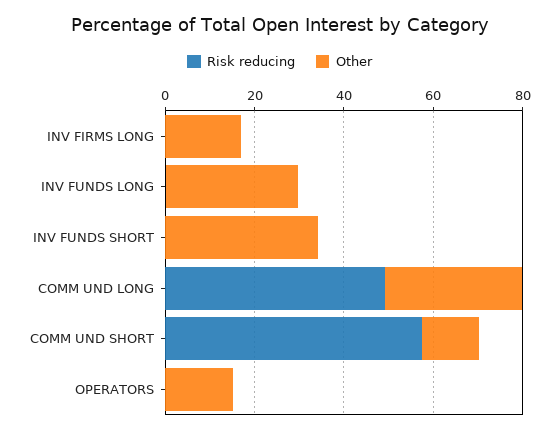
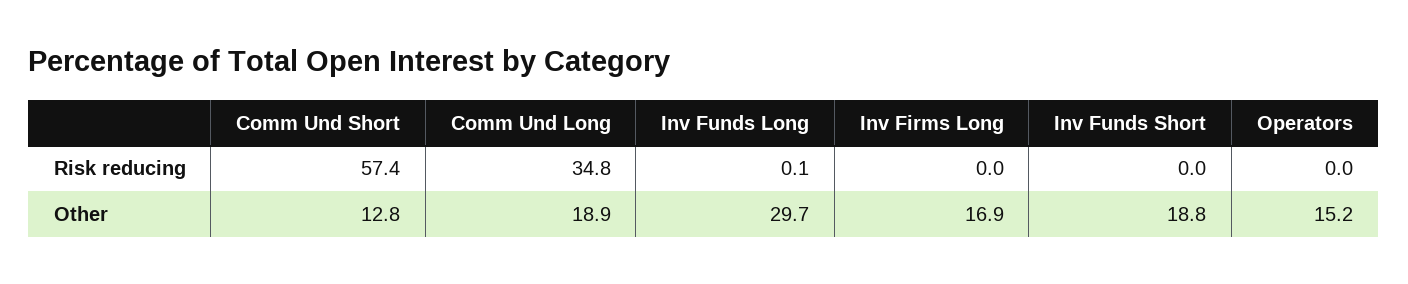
Other, INV FUNDS SHORT: 35 -> 18.8
Risk reducing, COMM UND LONG: 50 -> 34.8
Other, COMM UND LONG: 30 -> 18.9

